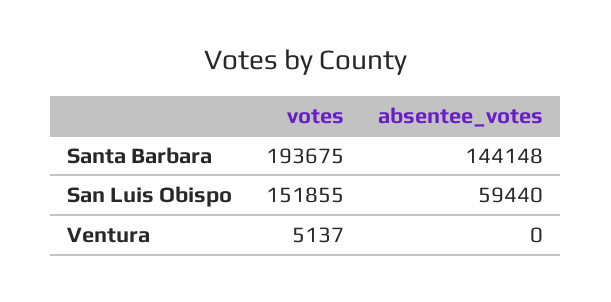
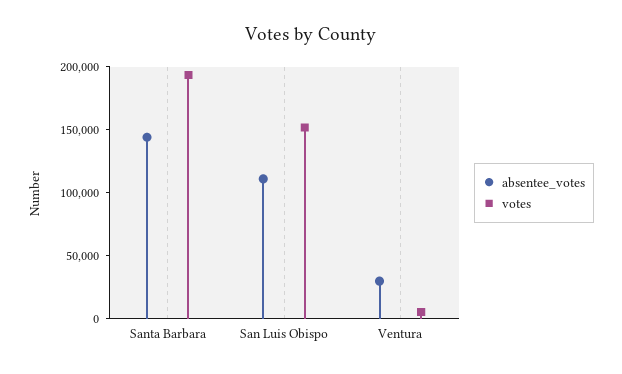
absentee_votes, San Luis Obispo: 59440 -> 110000
absentee_votes, Ventura: 0 -> 30000

